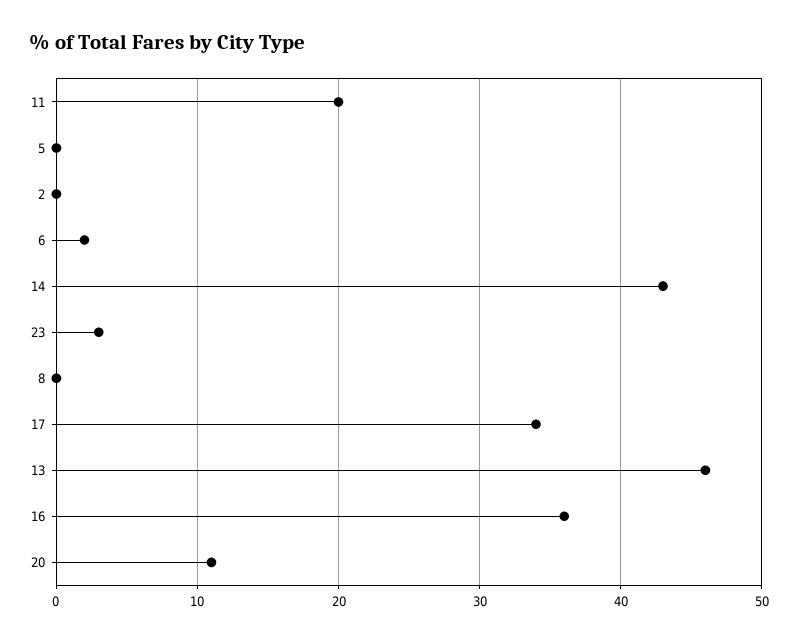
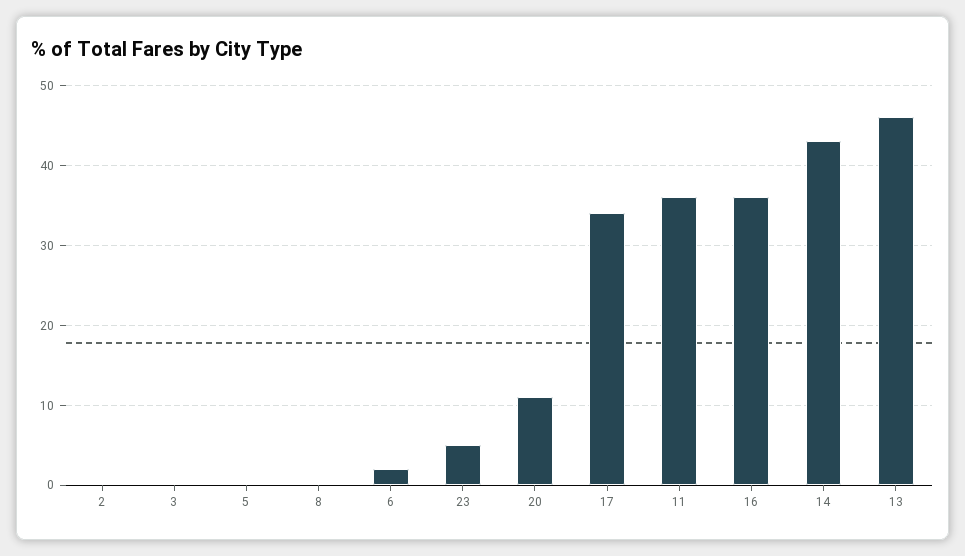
11: 20 -> 36
23: 3 -> 5
3: none -> 0

